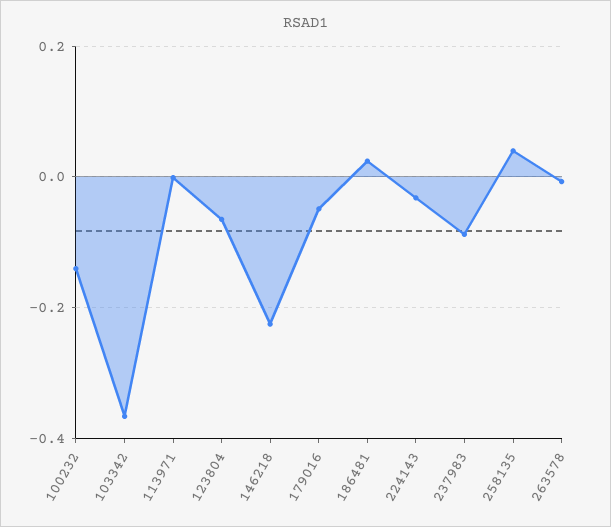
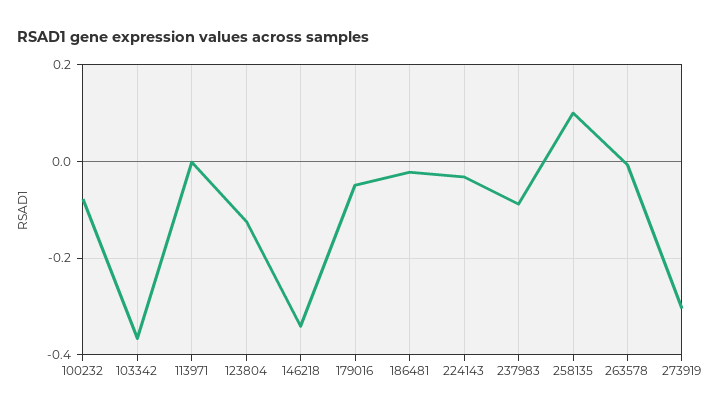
100232: -0.14 -> -0.08
123804: -0.06 -> -0.12
146218: -0.22 -> -0.34
186481: 0.02 -> -0.02
258135: 0.04 -> 0.1
273919: none -> -0.3

